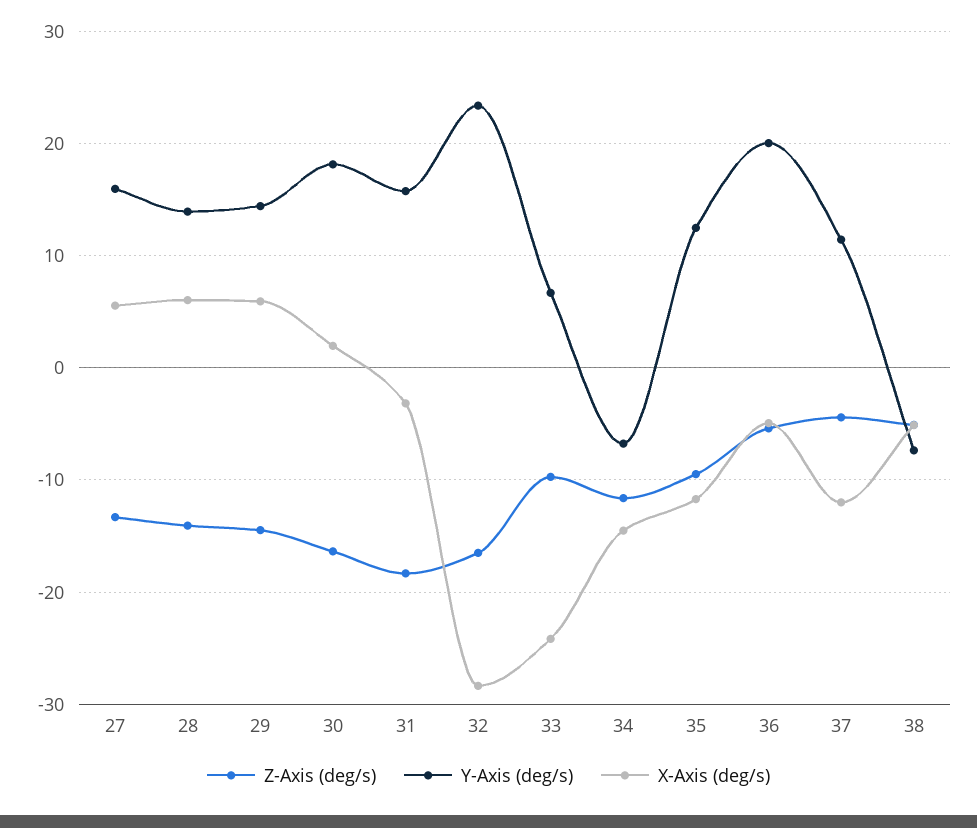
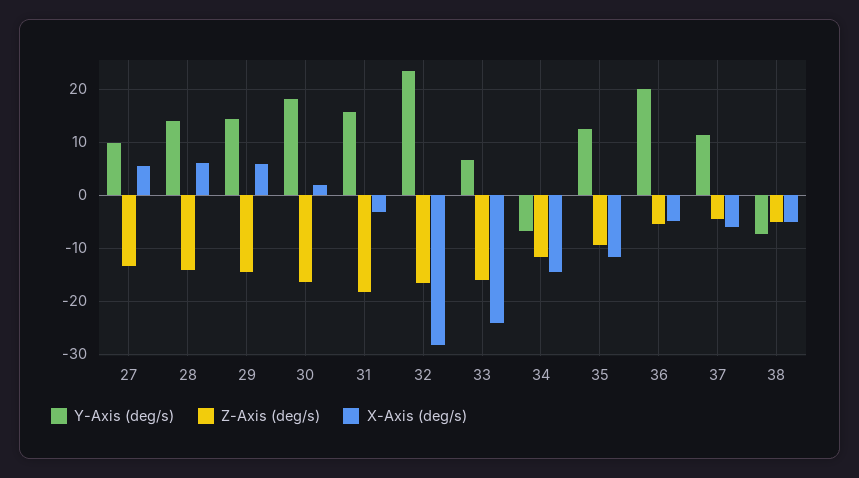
Y-Axis (deg/s), 27: 16 -> 10
Z-Axis (deg/s), 33: -10 -> -16
X-Axis (deg/s), 37: -12 -> -6

